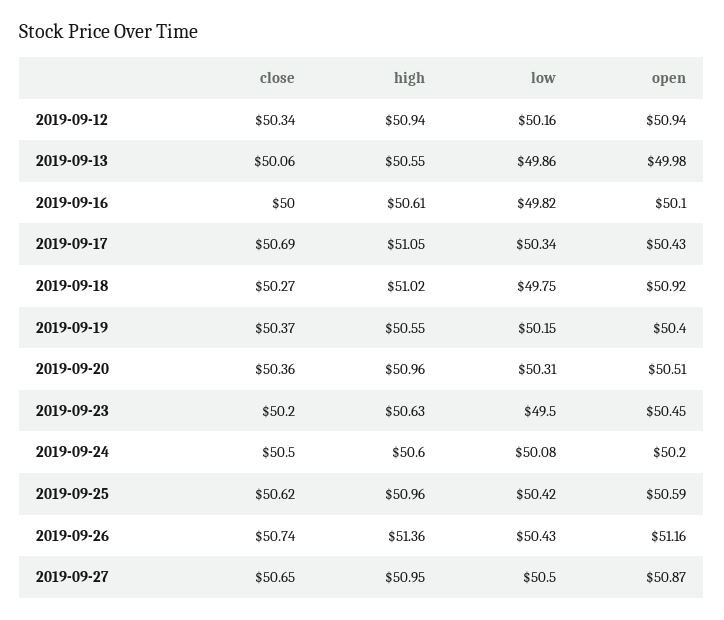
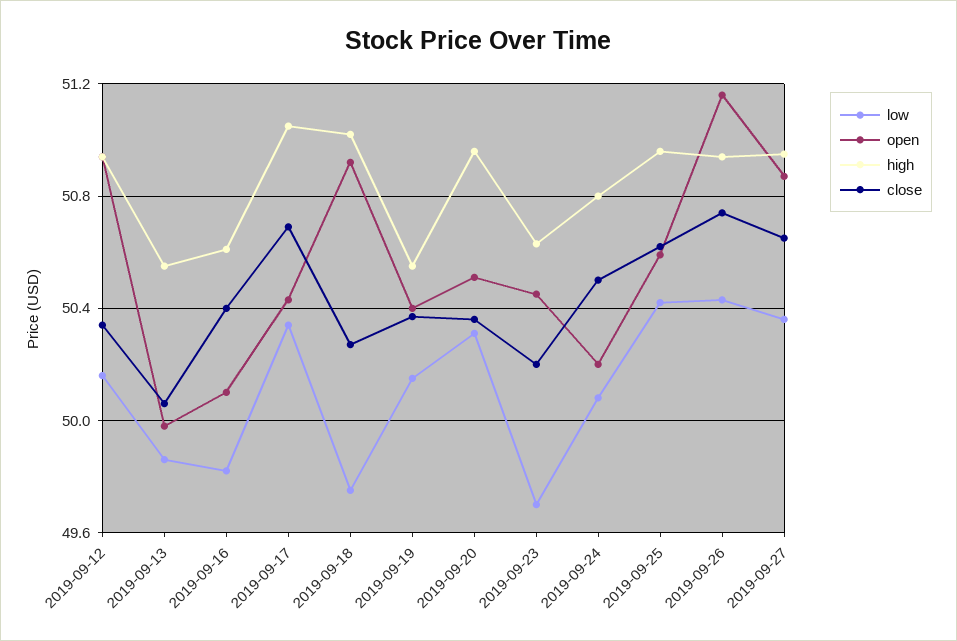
close, 2019-09-16: 50 -> 50.4
low, 2019-09-23: 49.5 -> 49.7
high, 2019-09-24: 50.6 -> 50.8
high, 2019-09-26: 51.36 -> 50.95
low, 2019-09-27: 50.5 -> 50.35

